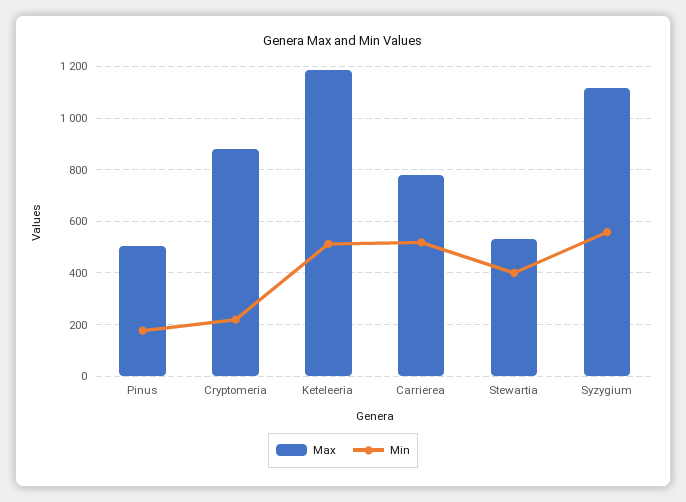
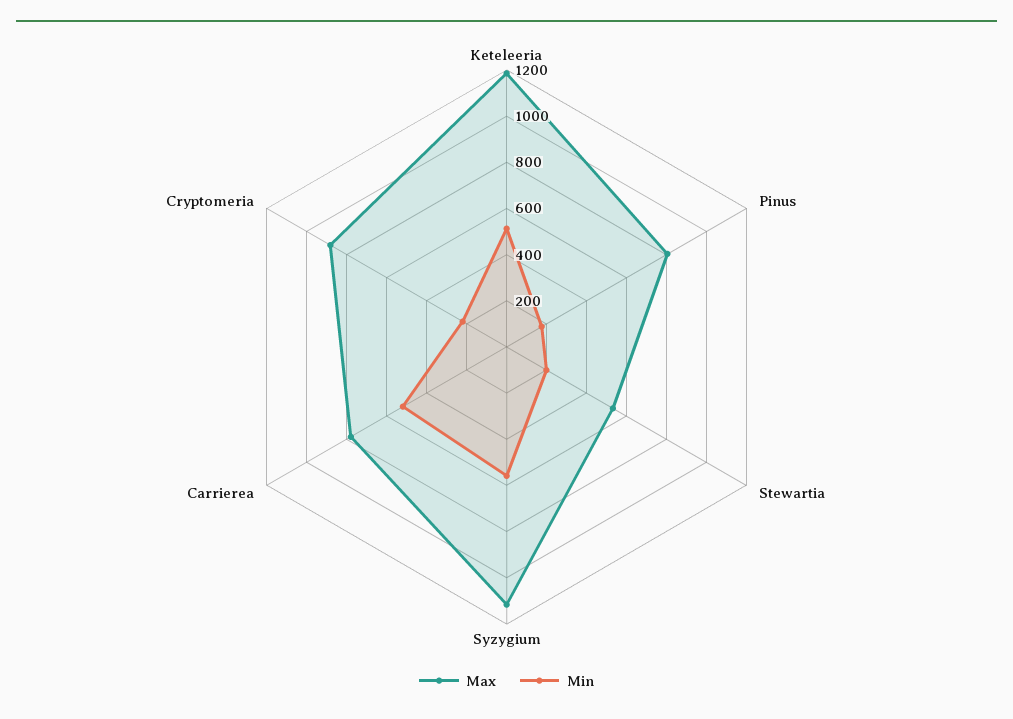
Max, Pinus: 500 -> 800
Min, Stewartia: 400 -> 200

